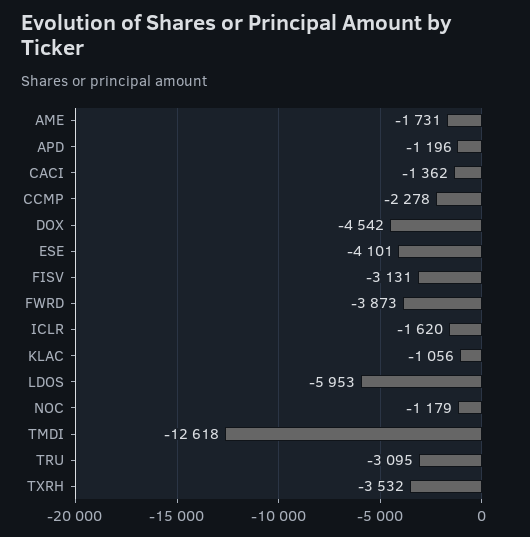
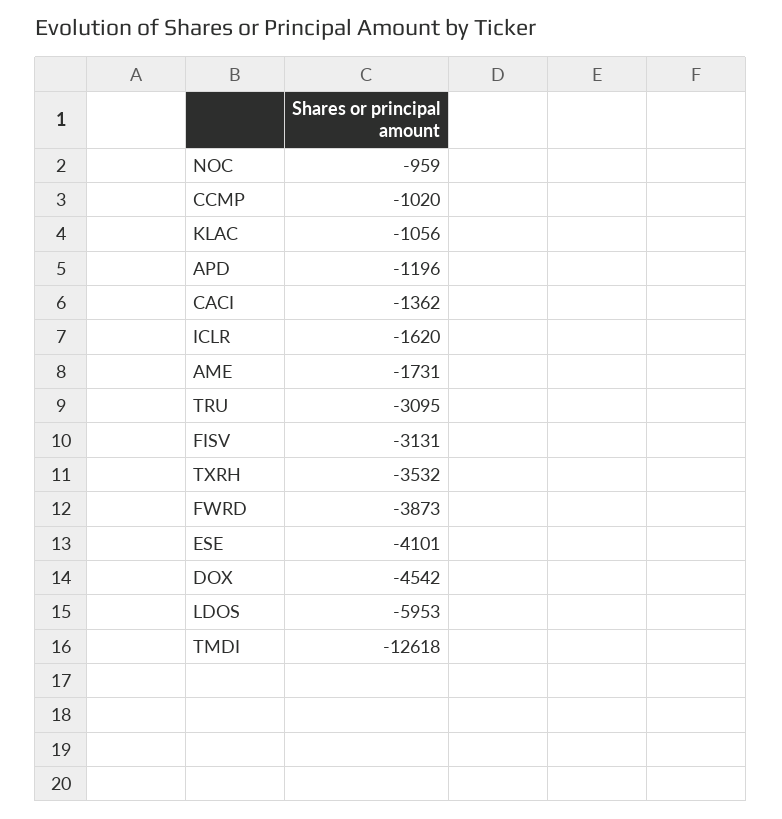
CCMP: -2278 -> -1020
NOC: -1179 -> -959

